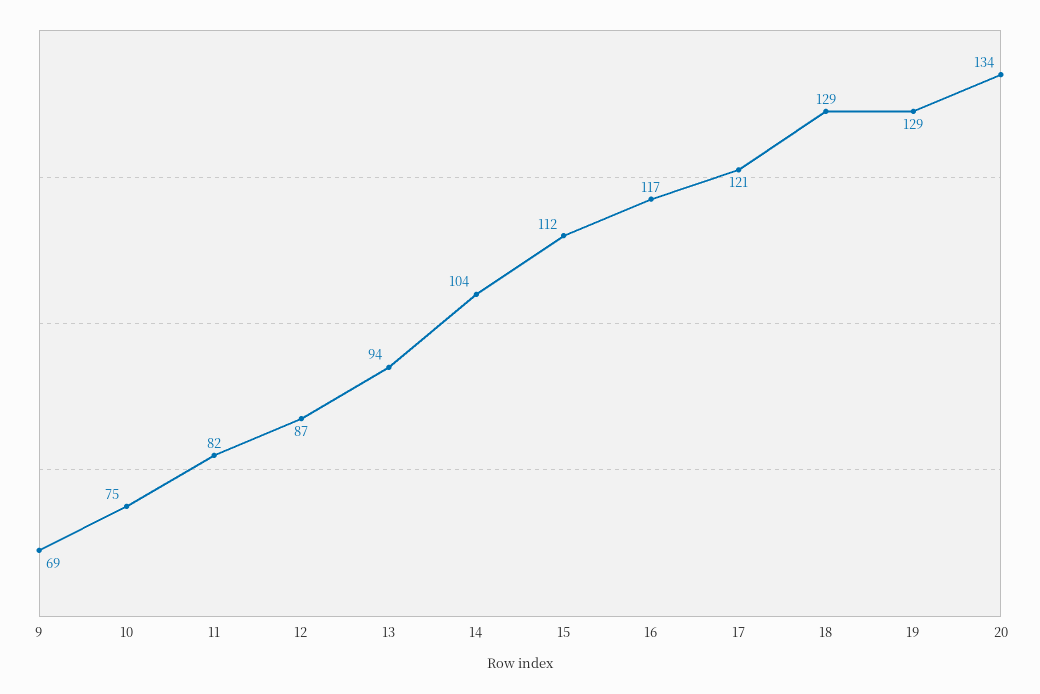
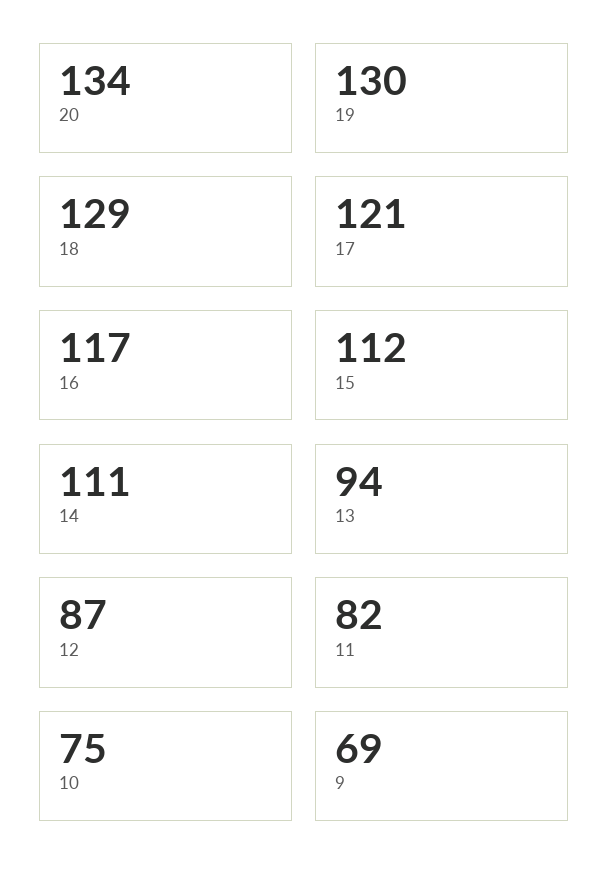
14: 104 -> 111
19: 129 -> 130

